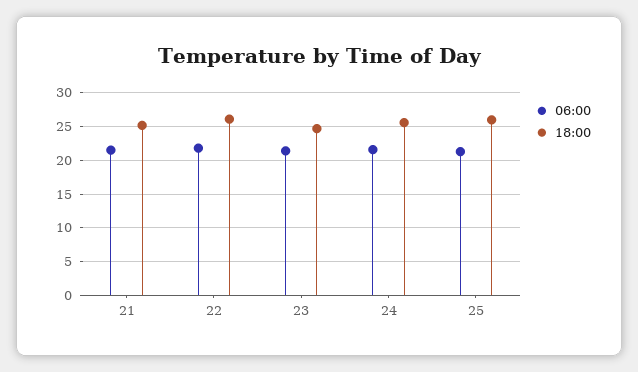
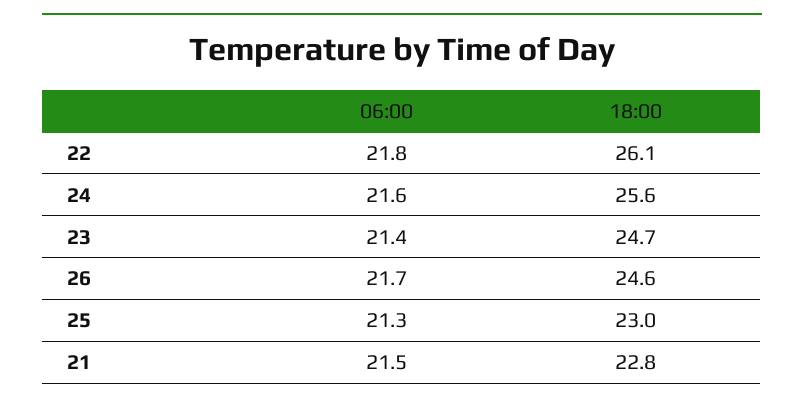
18:00, 21: 25 -> 22.8
18:00, 25: 26 -> 23
06:00, 26: none -> 21.7
18:00, 26: none -> 24.6

